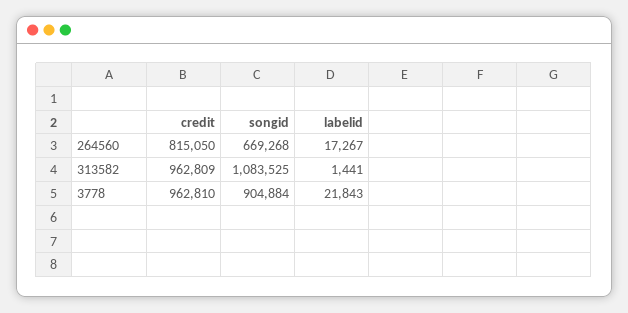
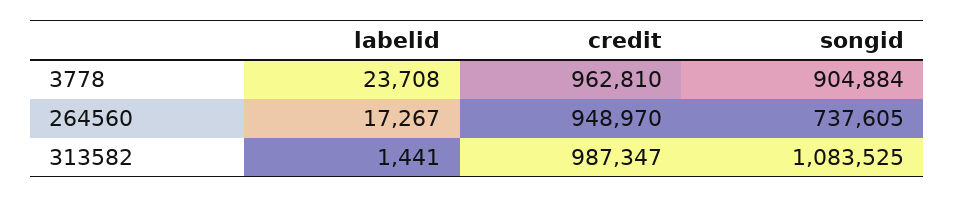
credit, 264560: 815050 -> 948970
songid, 264560: 669268 -> 737605
credit, 313582: 962809 -> 987347
labelid, 3778: 21843 -> 23708

